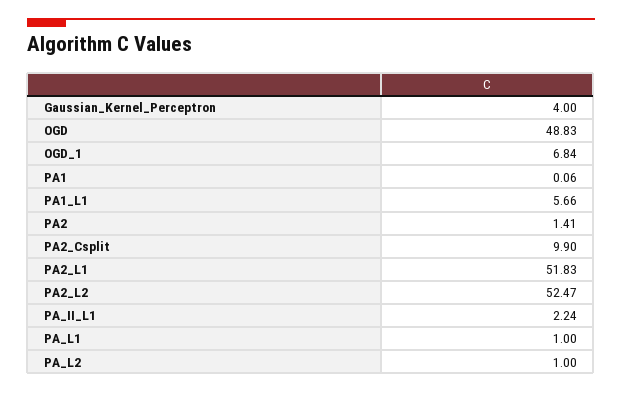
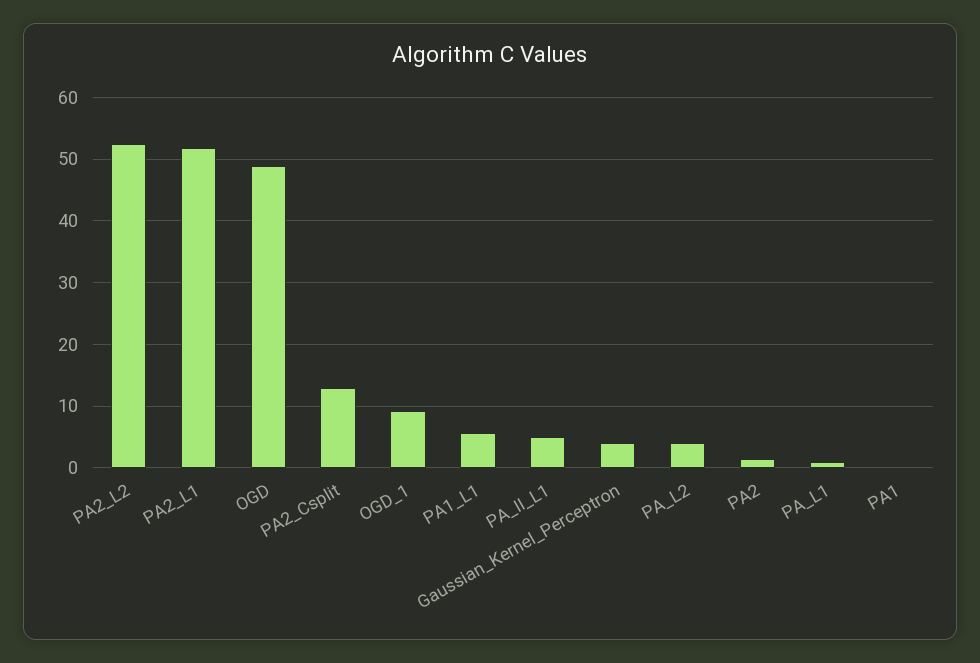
OGD_1: 6.84 -> 9
PA2_Csplit: 9.9 -> 13
PA_II_L1: 2.24 -> 5
PA_L2: 1 -> 4

